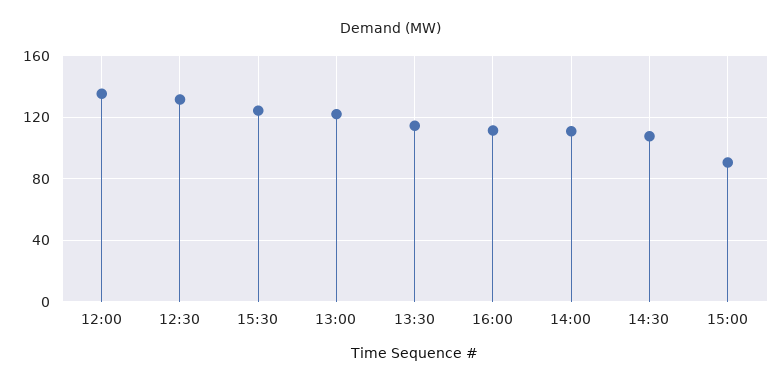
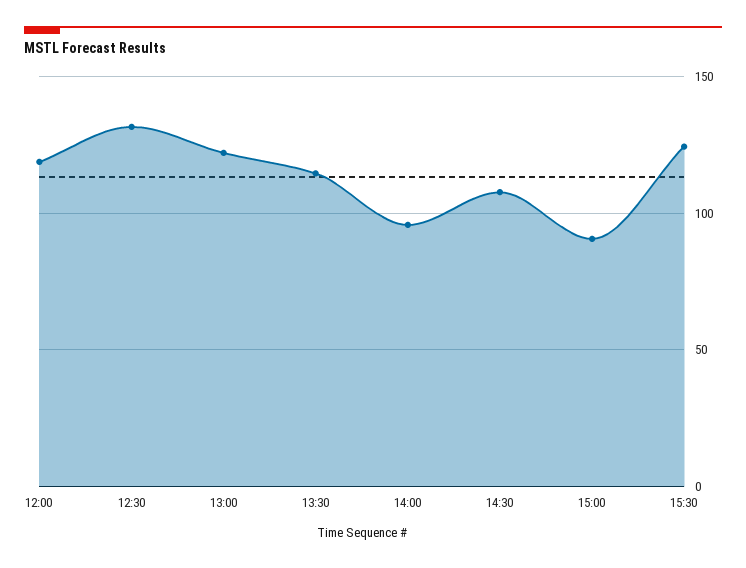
12:00: 135 -> 120
16:00: 110 -> none
14:00: 110 -> 95

